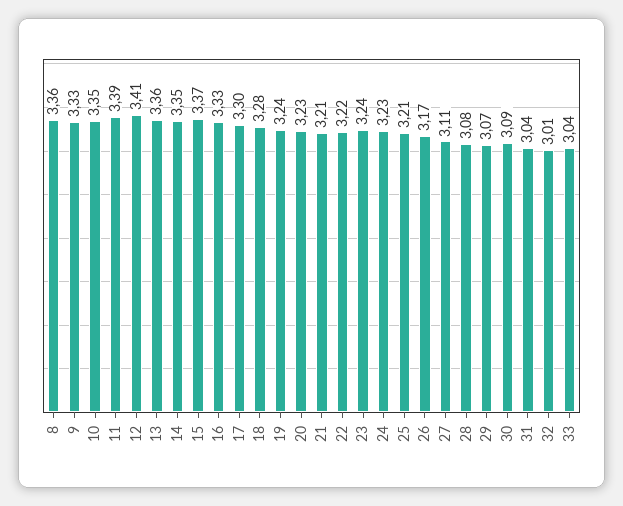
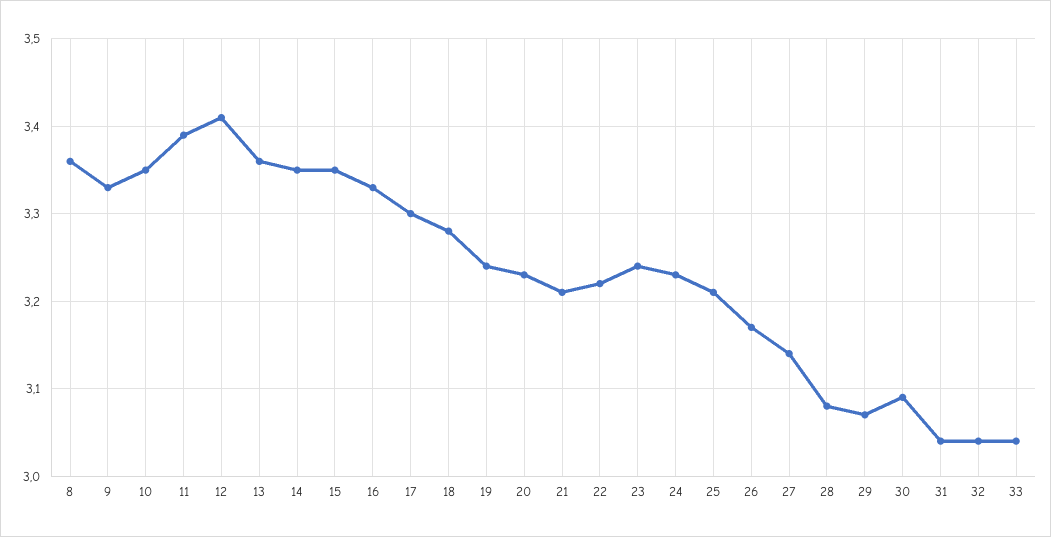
15: 3.37 -> 3.35
27: 3.11 -> 3.14
32: 3.01 -> 3.04

